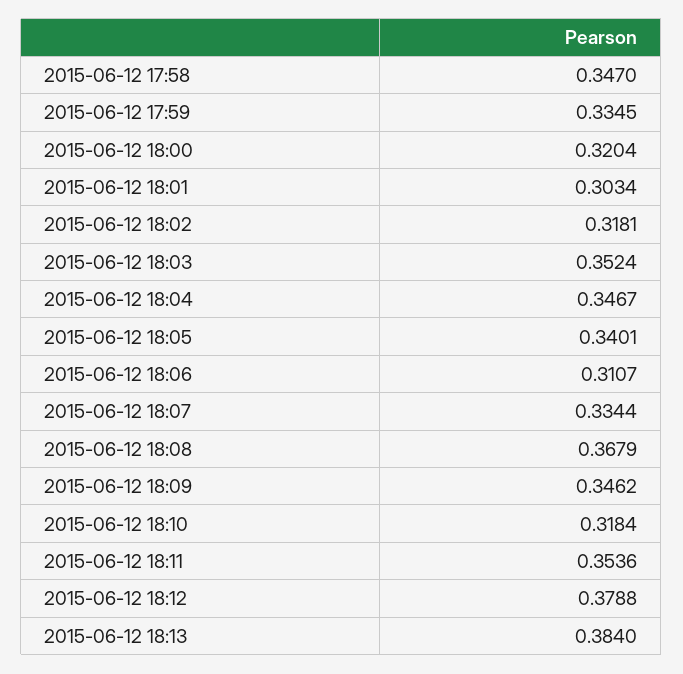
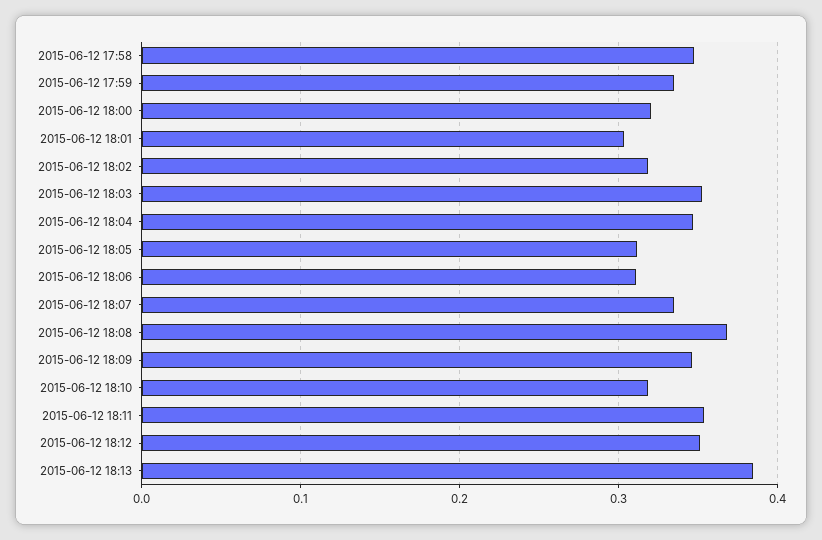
2015-06-12 18:05: 0.3401 -> 0.31
2015-06-12 18:12: 0.3788 -> 0.35

